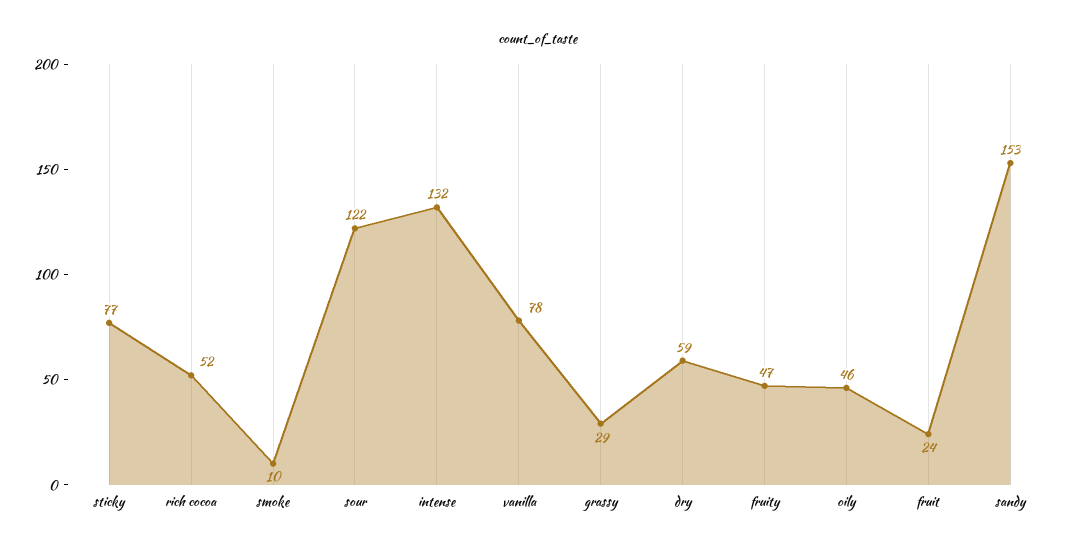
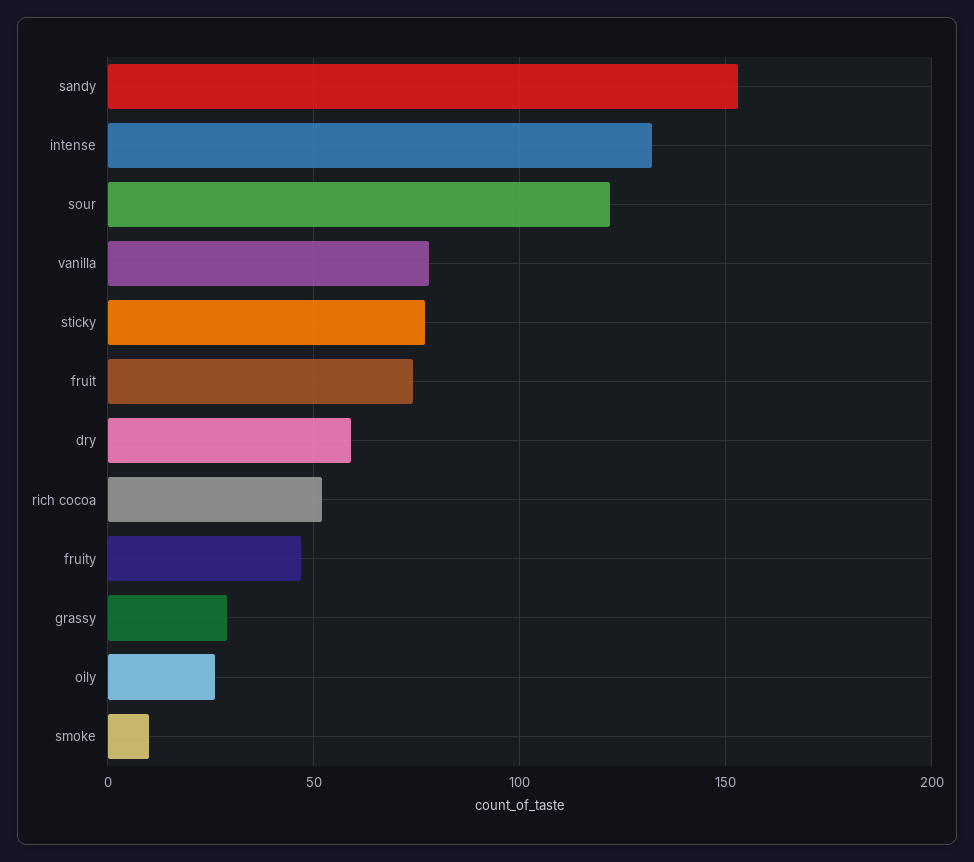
oily: 46 -> 25
fruit: 24 -> 75

